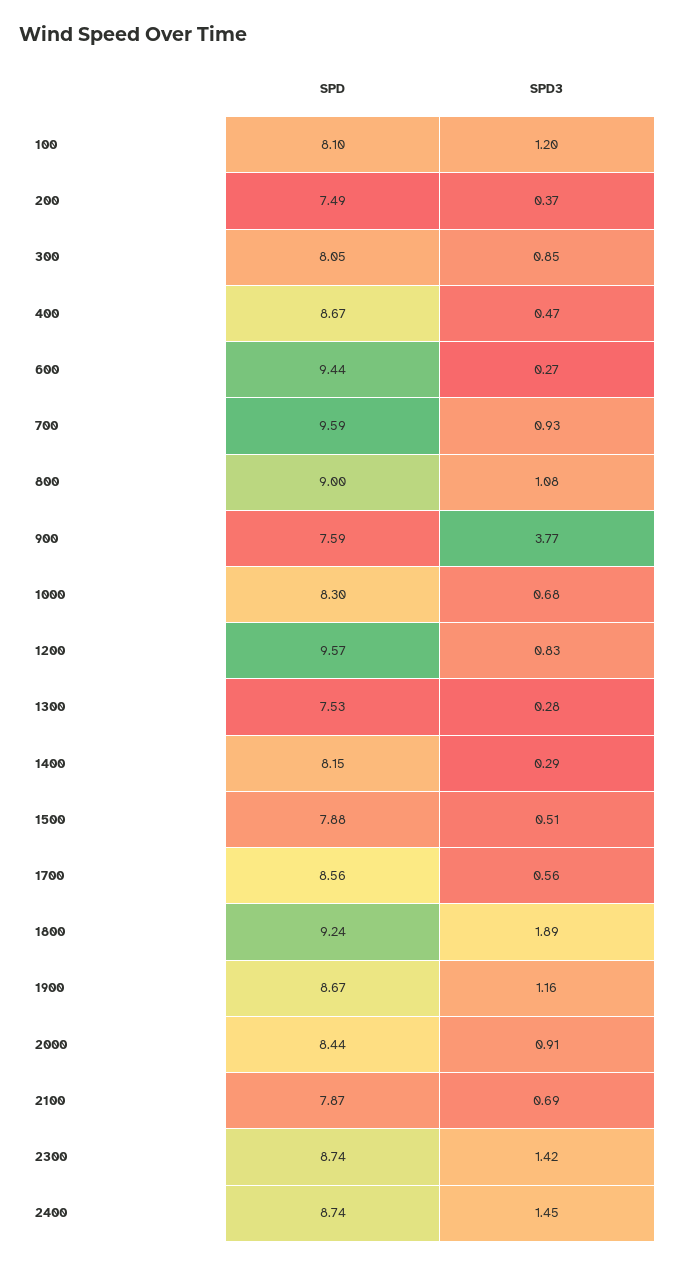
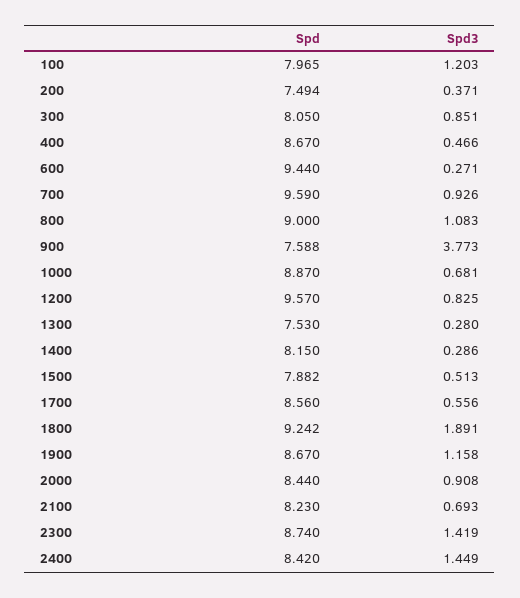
SPD, 100: 8.1 -> 7.965
SPD, 1000: 8.3 -> 8.87
SPD, 2100: 7.87 -> 8.23
SPD, 2400: 8.74 -> 8.42

